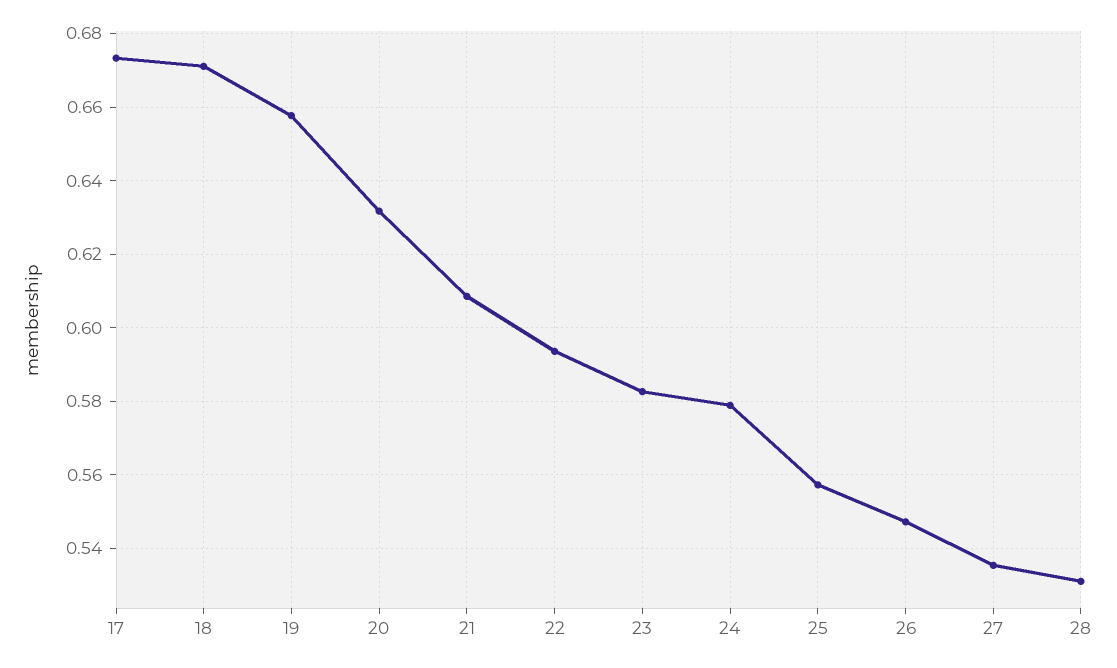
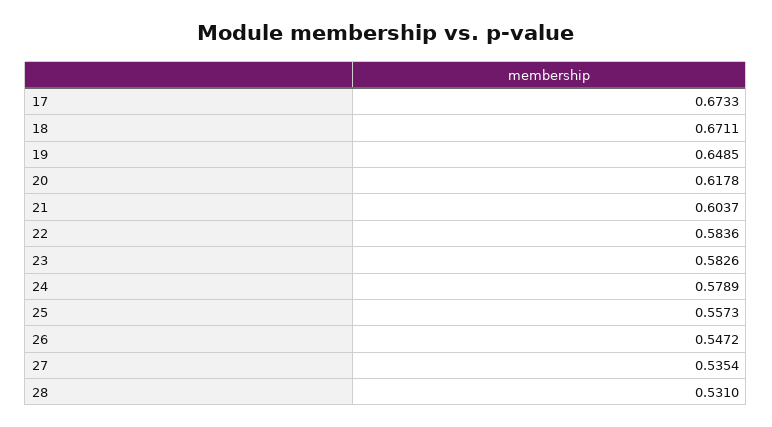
19: 0.658 -> 0.6485
20: 0.632 -> 0.6178
21: 0.608 -> 0.6037
22: 0.594 -> 0.5836

